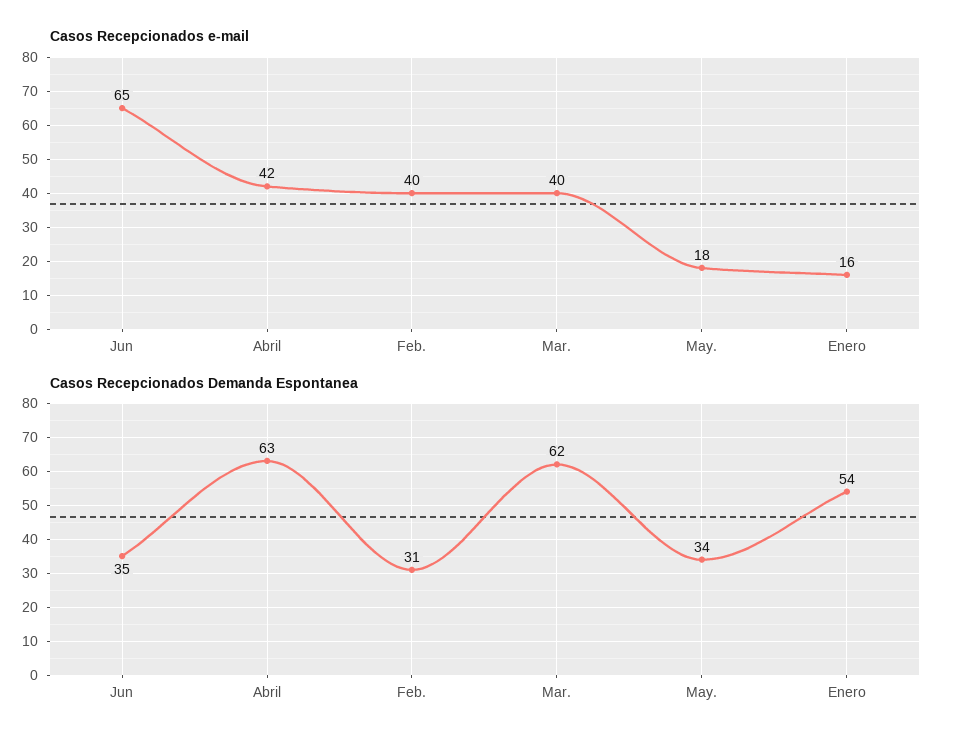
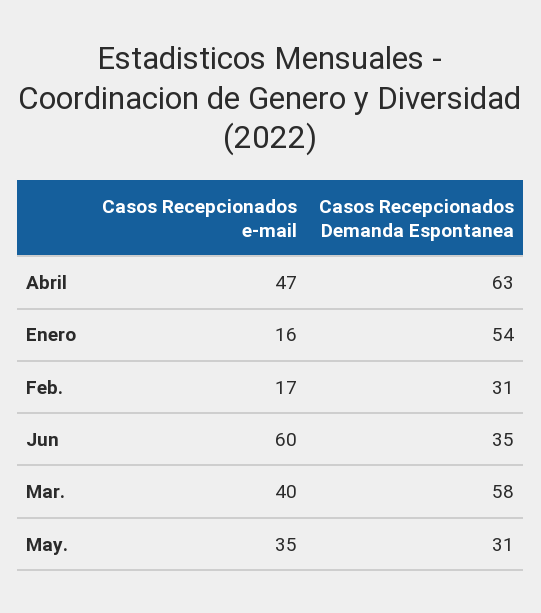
Casos Recepcionados e-mail, Jun: 65 -> 60
Casos Recepcionados e-mail, Abril: 42 -> 47
Casos Recepcionados e-mail, Feb.: 40 -> 17
Casos Recepcionados e-mail, May.: 18 -> 35
Casos Recepcionados Demanda Espontanea, Mar.: 62 -> 58
Casos Recepcionados Demanda Espontanea, May.: 34 -> 31

